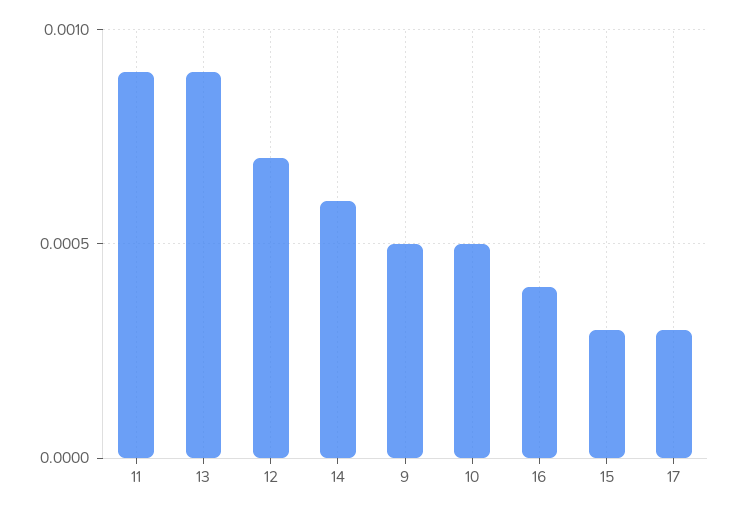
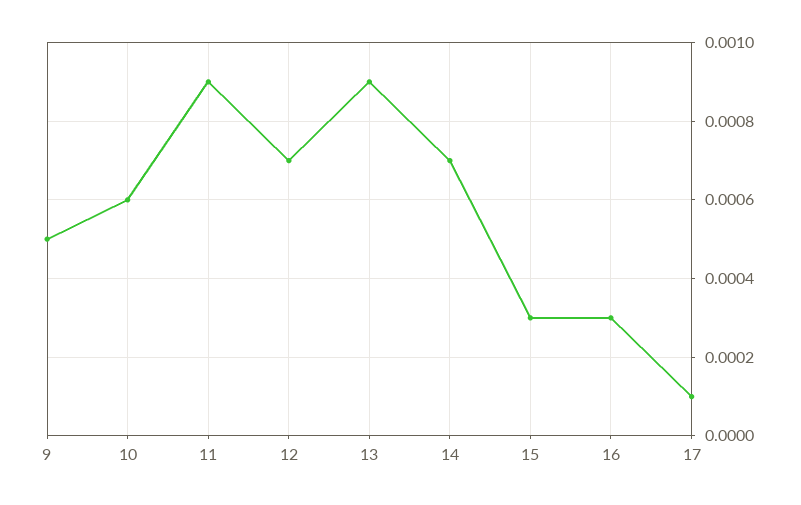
14: 0.0006 -> 0.0007
10: 0.0005 -> 0.0006
16: 0.0004 -> 0.0003
17: 0.0003 -> 0.0001

